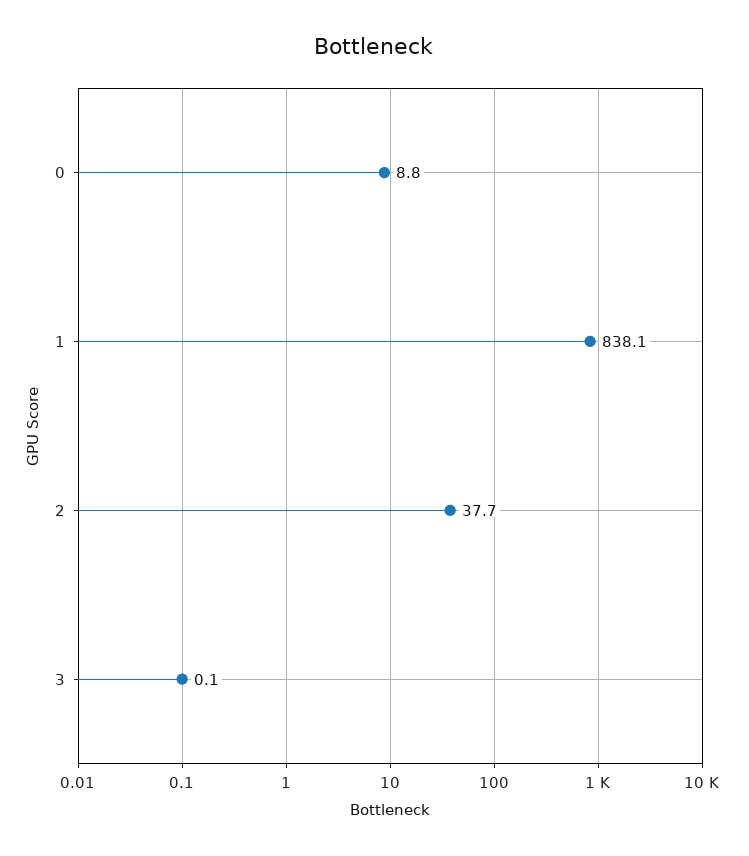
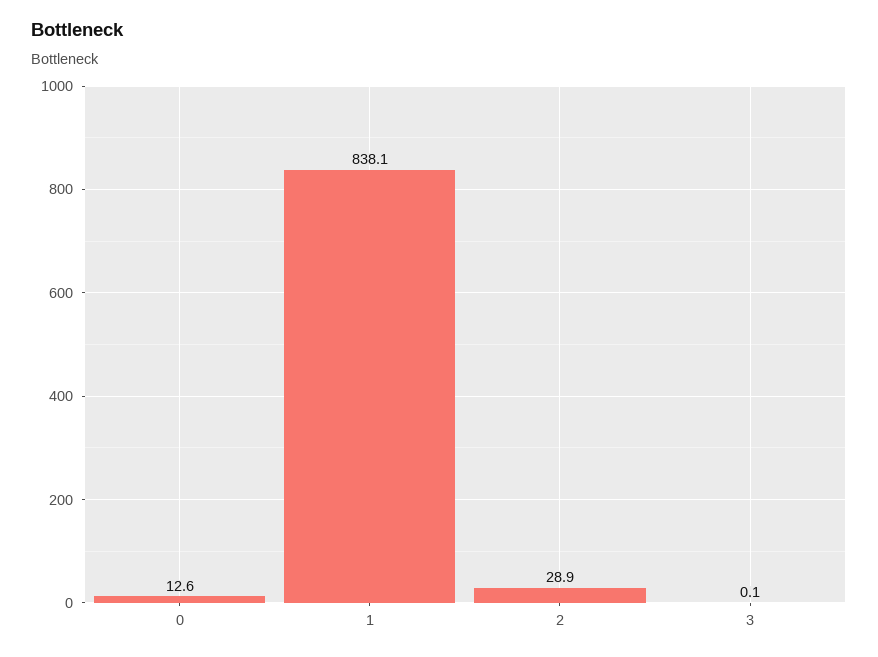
0: 8.8 -> 12.6
2: 37.7 -> 28.9

